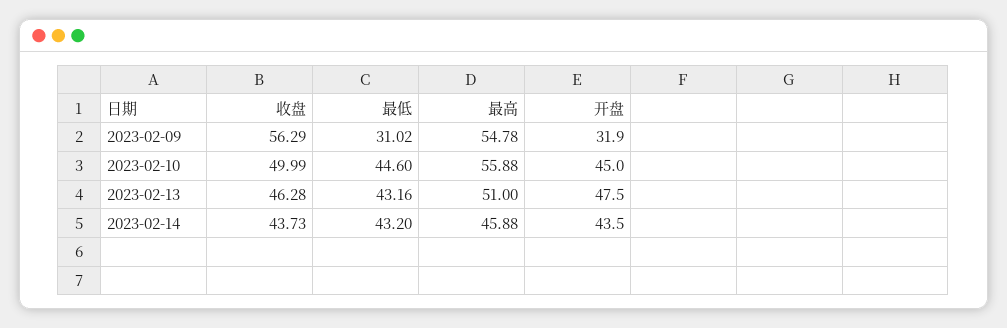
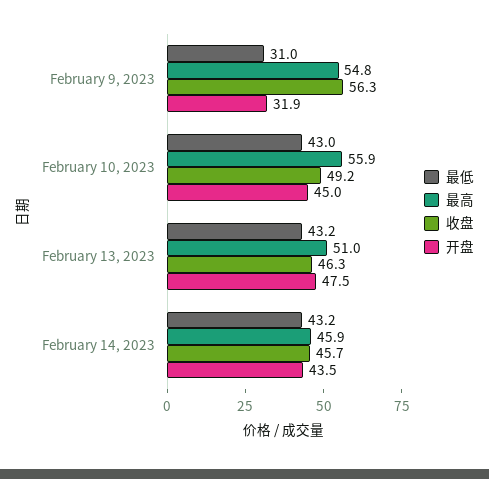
收盘, 2023-02-10: 49.99 -> 49.2
最低, 2023-02-10: 44.6 -> 43
收盘, 2023-02-14: 43.73 -> 45.7

